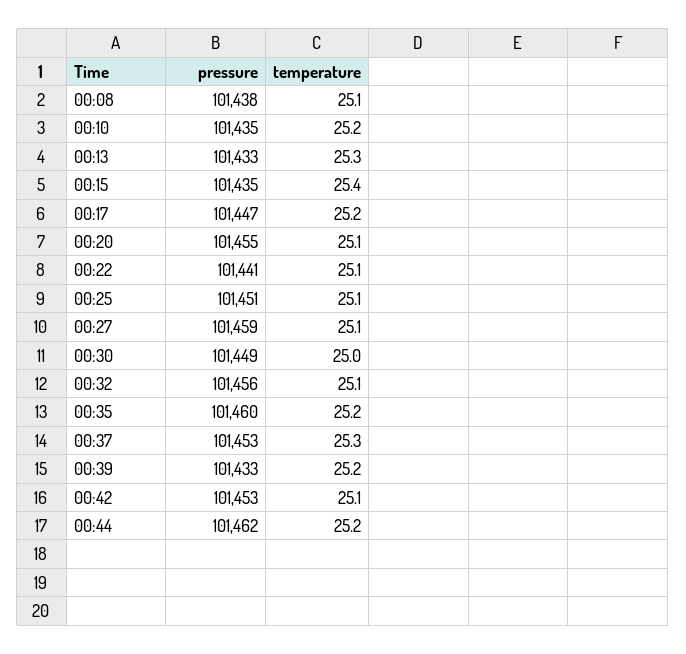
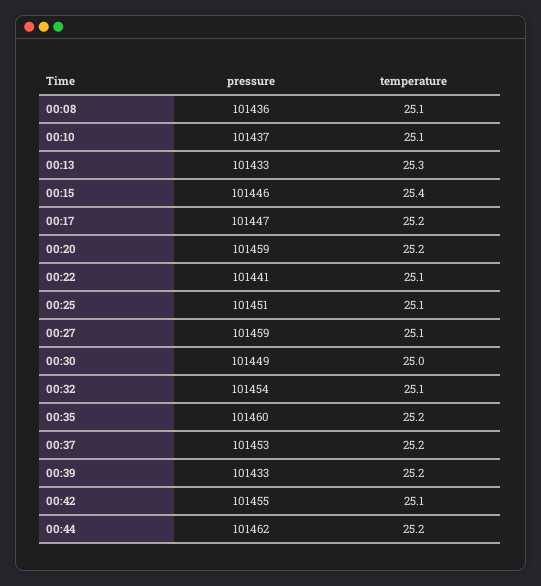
pressure, 00:08: 101438 -> 101436
pressure, 00:10: 101435 -> 101437
temperature, 00:10: 25.2 -> 25.1
pressure, 00:15: 101435 -> 101446
pressure, 00:20: 101455 -> 101459
temperature, 00:20: 25.1 -> 25.2
pressure, 00:32: 101456 -> 101454
temperature, 00:37: 25.3 -> 25.2
pressure, 00:42: 101453 -> 101455

